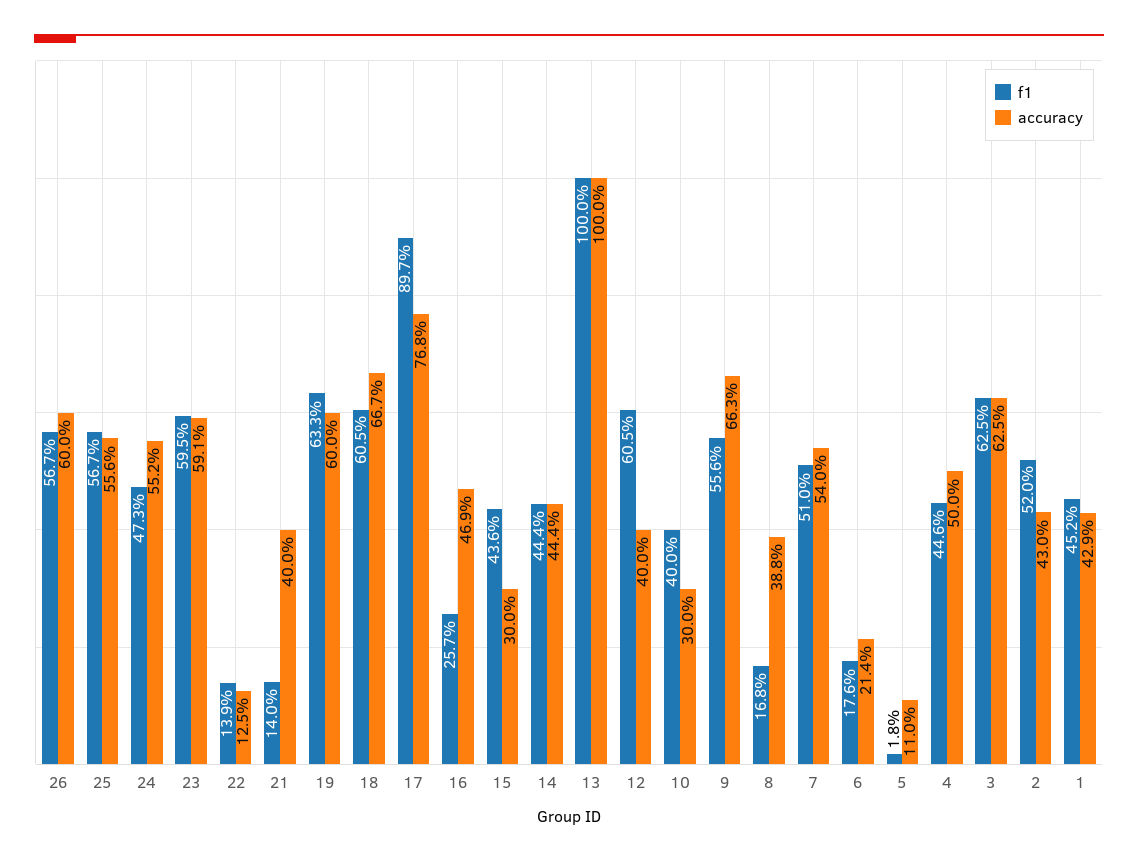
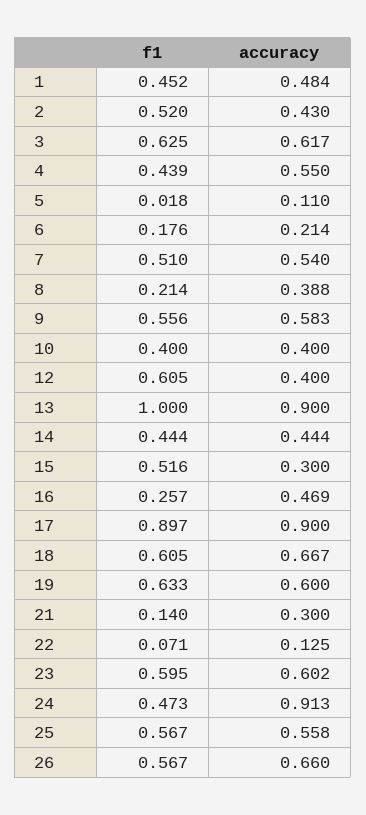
accuracy, 26: 0.6 -> 0.66
accuracy, 25: 0.556 -> 0.558
accuracy, 24: 0.552 -> 0.913
accuracy, 23: 0.591 -> 0.602
f1, 22: 0.139 -> 0.071
accuracy, 21: 0.4 -> 0.3
accuracy, 17: 0.768 -> 0.9
f1, 15: 0.436 -> 0.516
accuracy, 13: 1 -> 0.9
accuracy, 10: 0.3 -> 0.4
accuracy, 9: 0.663 -> 0.583
f1, 8: 0.168 -> 0.214
f1, 4: 0.446 -> 0.439
accuracy, 4: 0.5 -> 0.55
accuracy, 3: 0.625 -> 0.617
accuracy, 1: 0.429 -> 0.484

